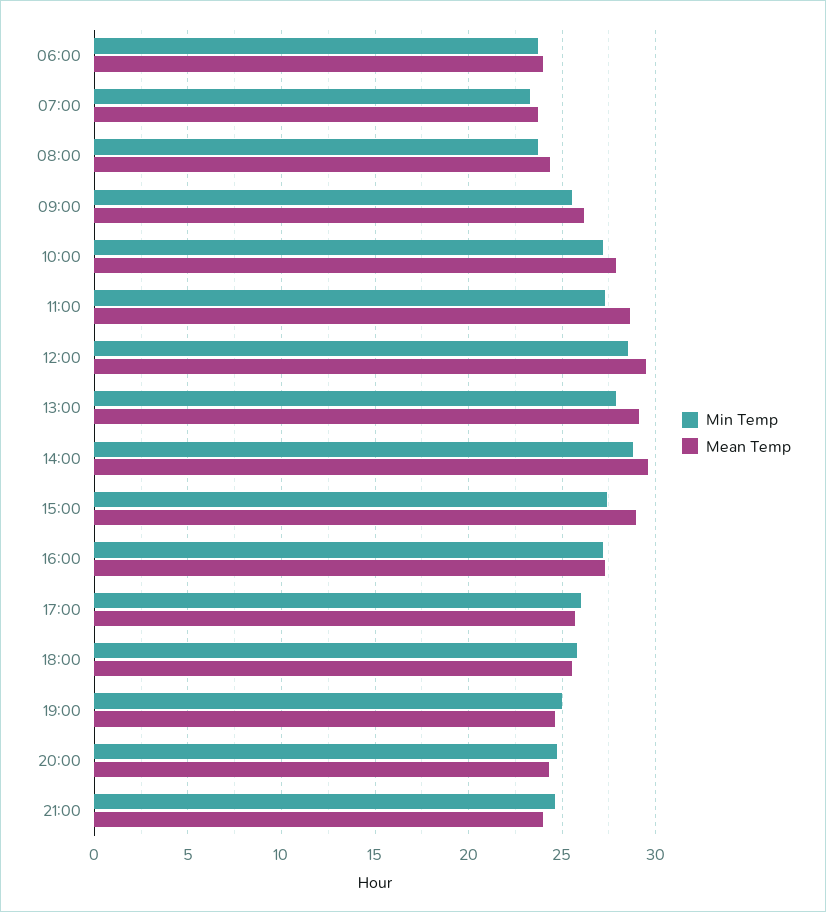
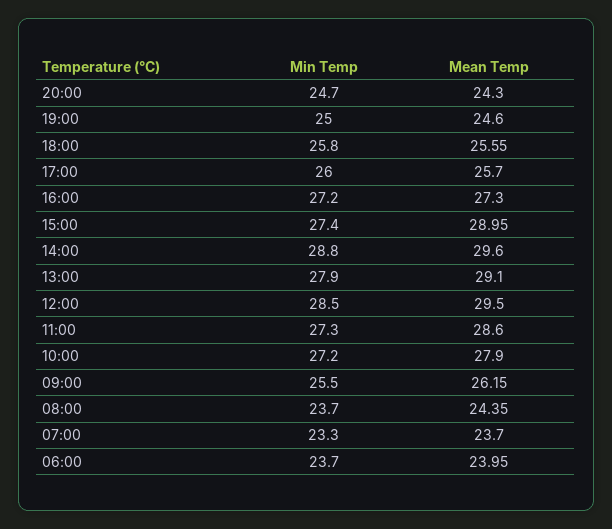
Min Temp, 21:00: 24.5 -> none
Mean Temp, 21:00: 24 -> none

